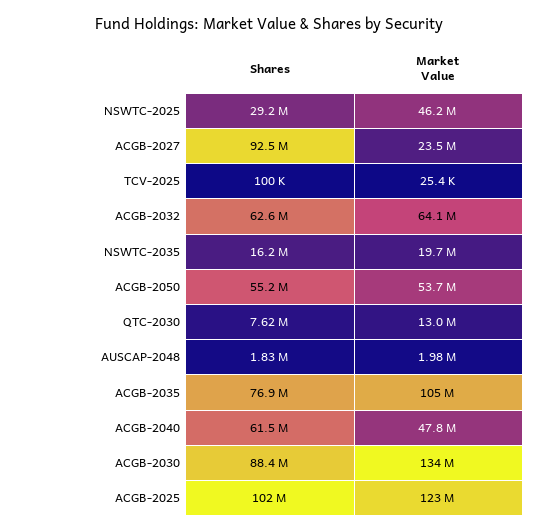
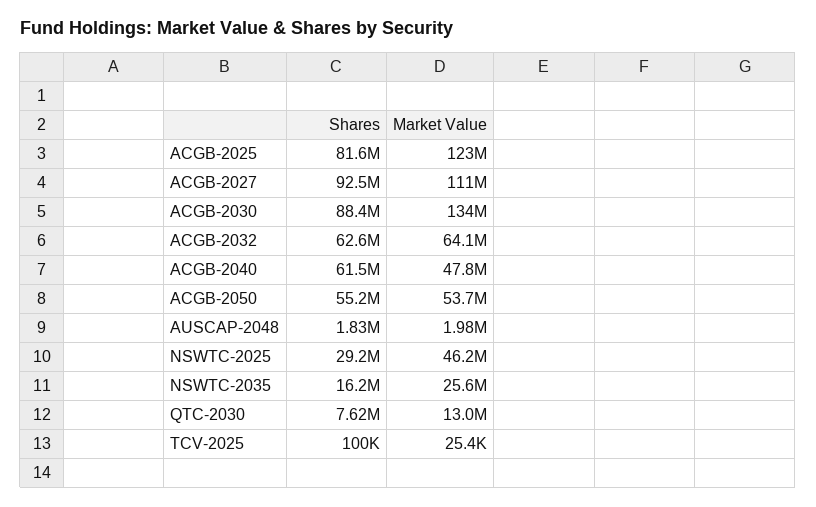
Market Value, ACGB-2027: 23500000 -> 111000000
Market Value, NSWTC-2035: 19700000 -> 25600000
Shares, ACGB-2035: 76900000 -> none
Market Value, ACGB-2035: 105000000 -> none
Shares, ACGB-2025: 102000000 -> 81600000

